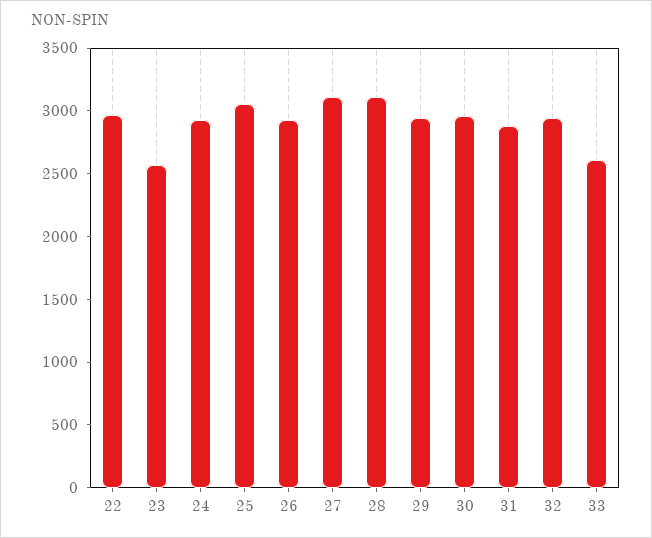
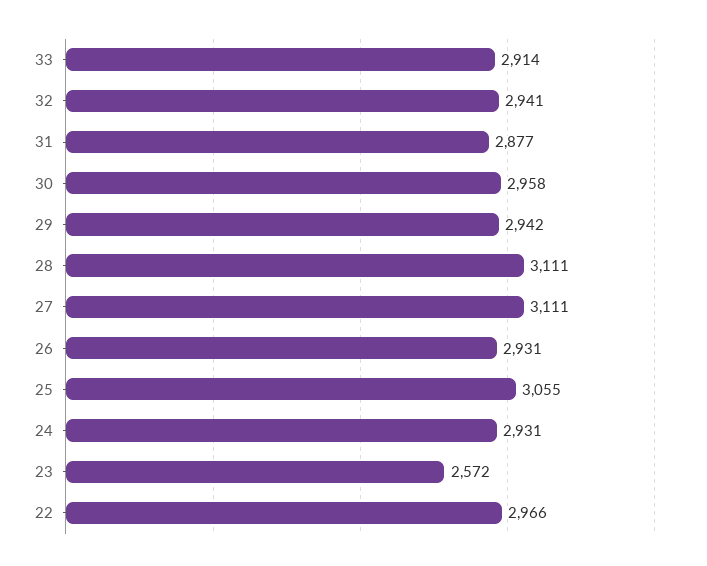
33: 2600 -> 2914

